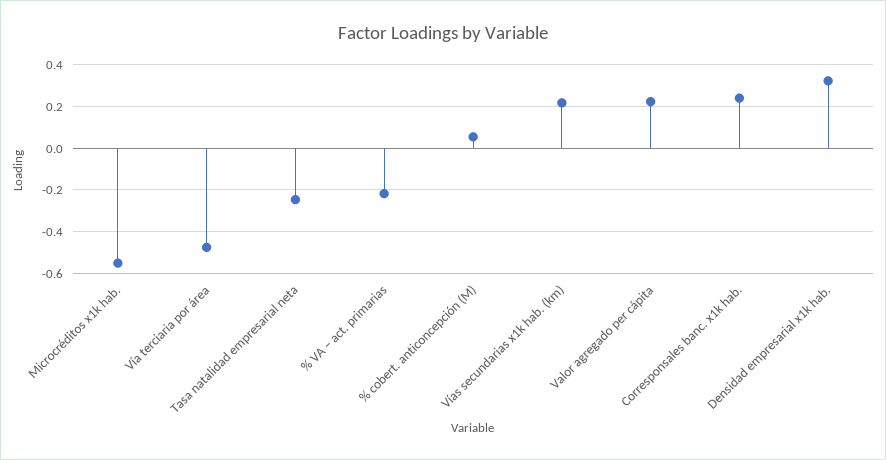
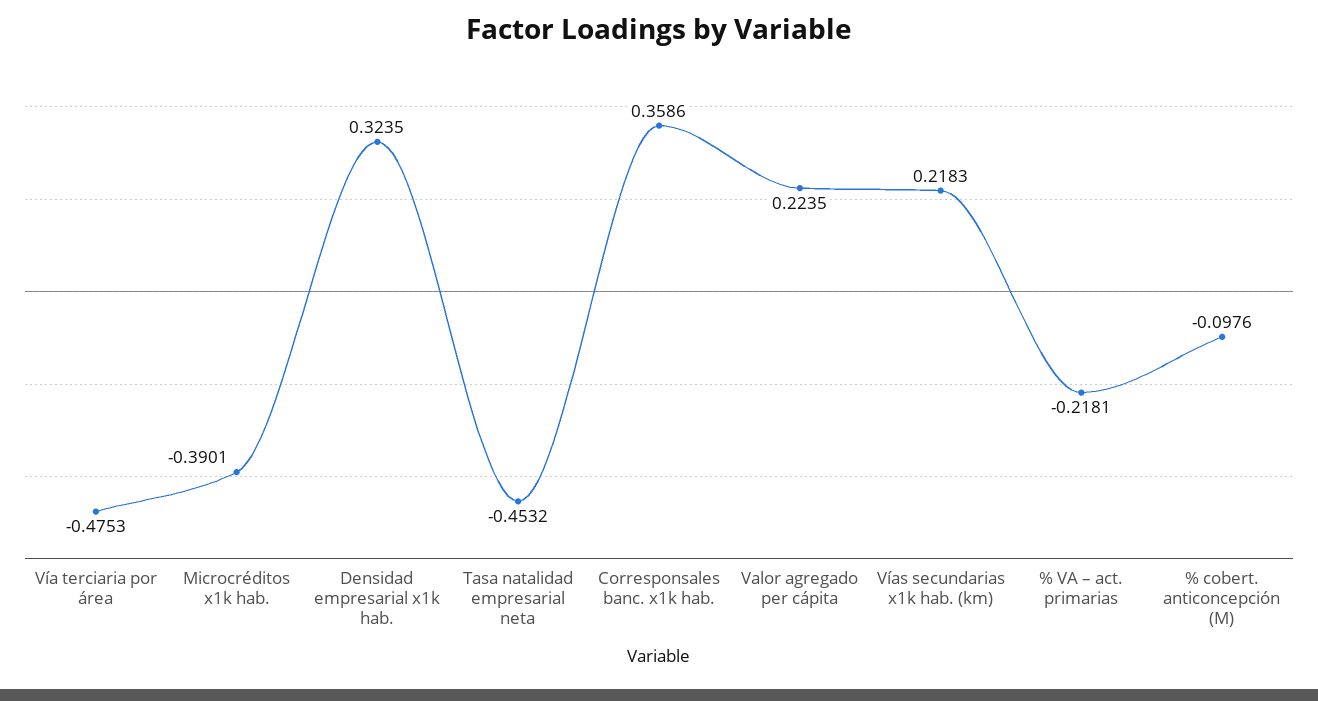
Microcréditos x1k hab.: -0.55 -> -0.3901
Tasa natalidad empresarial neta: -0.25 -> -0.4532
% cobert. anticoncepción (M): 0.05 -> -0.0976
Corresponsales banc. x1k hab.: 0.25 -> 0.3586

